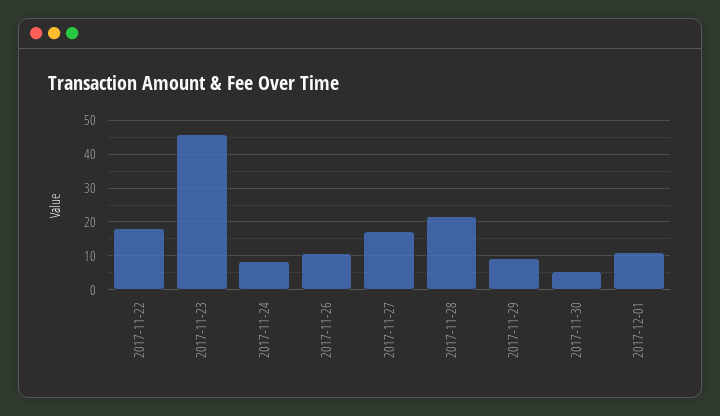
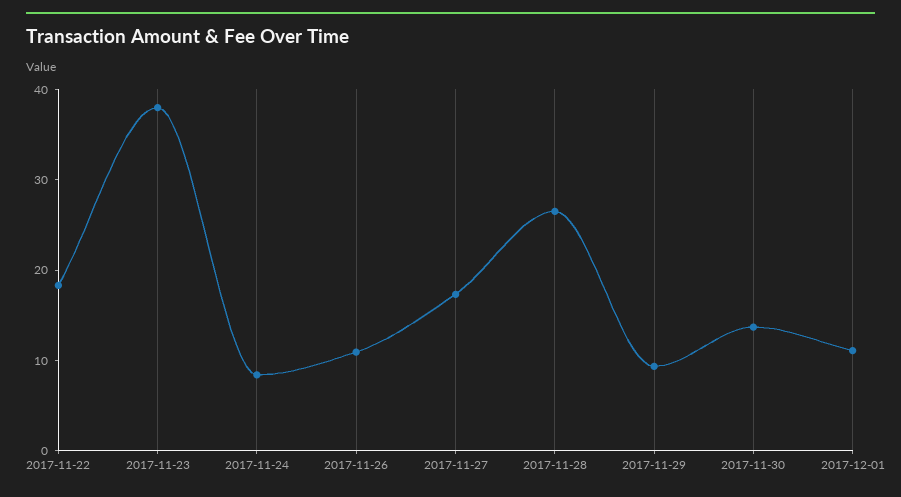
2017-11-23: 46 -> 38
2017-11-28: 22 -> 26
2017-11-30: 6 -> 14

